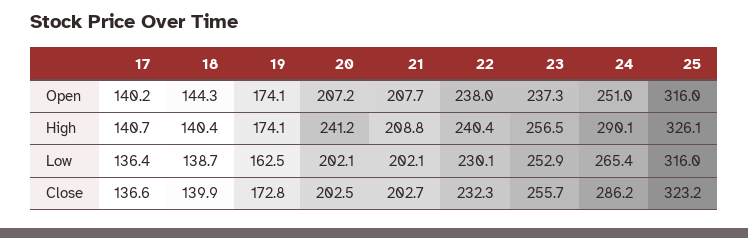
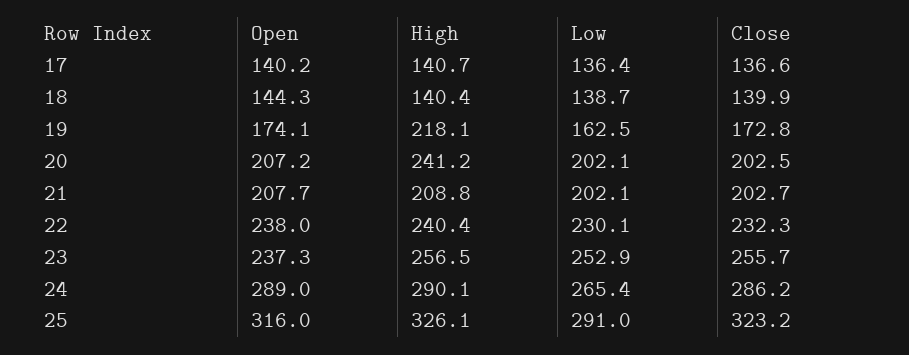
24, Open: 251 -> 289
19, High: 174.1 -> 218.1
25, Low: 316 -> 291

